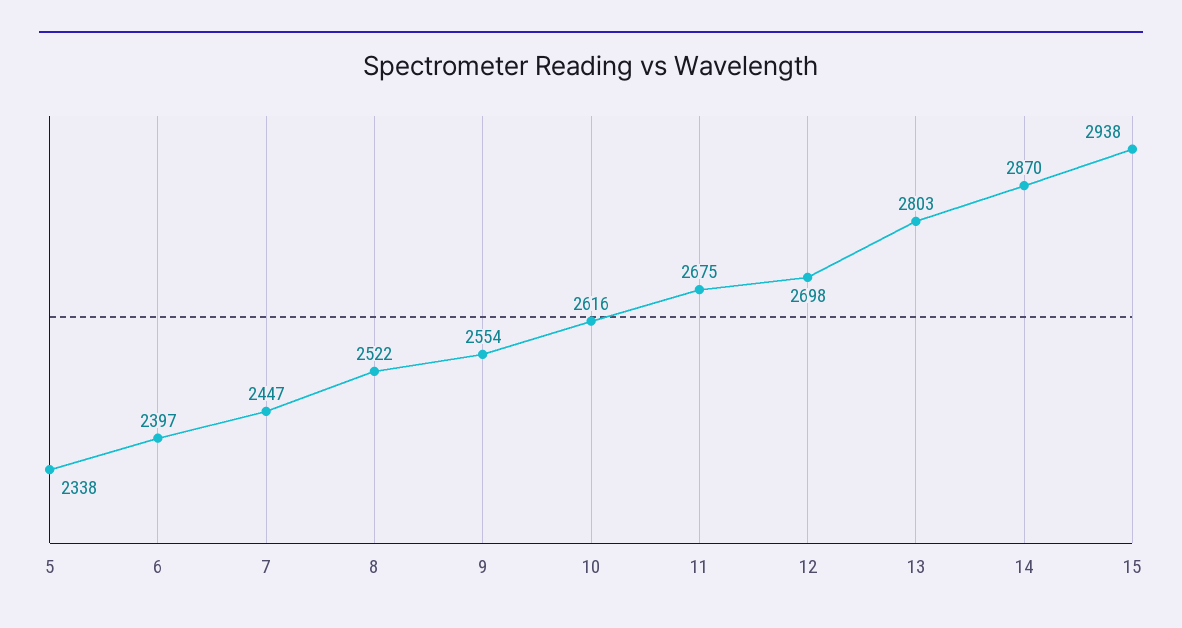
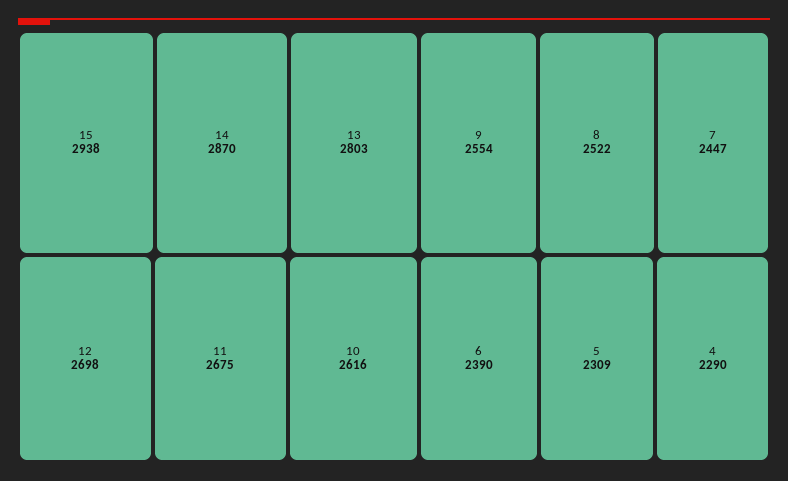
5: 2338 -> 2309
6: 2397 -> 2390
4: none -> 2290

